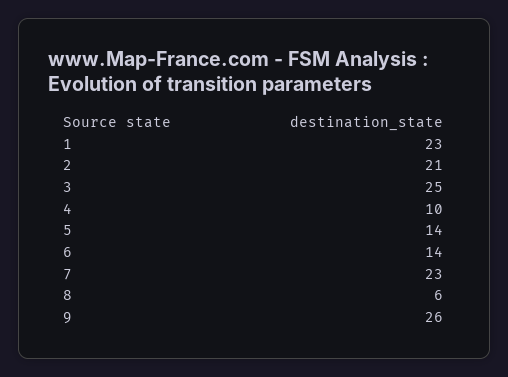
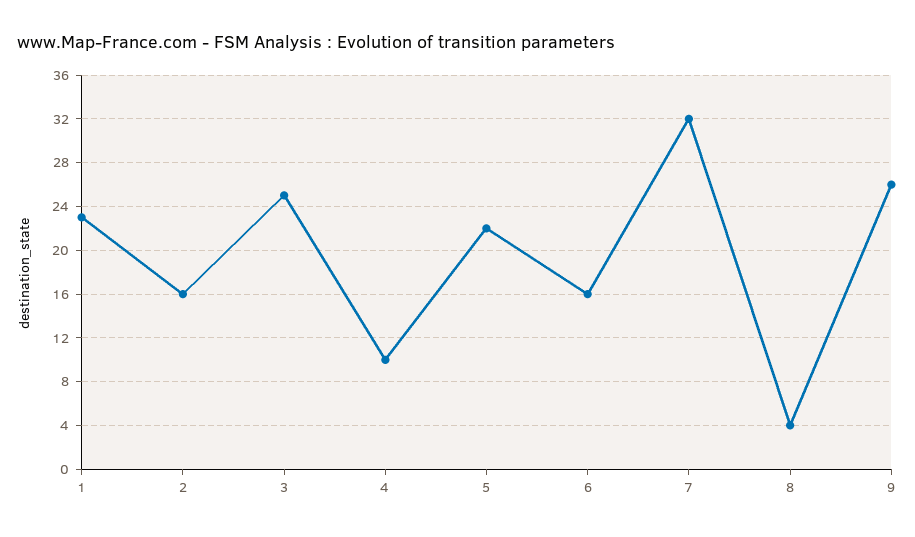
2: 21 -> 16
5: 14 -> 22
6: 14 -> 16
7: 23 -> 32
8: 6 -> 4

